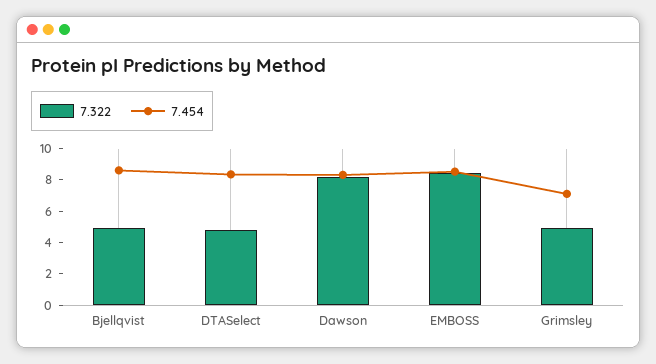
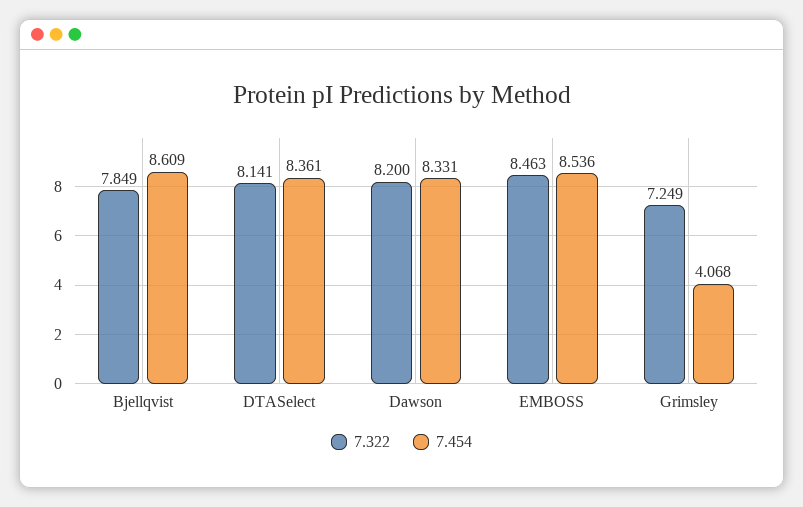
7.322, Bjellqvist: 5 -> 7.849
7.322, DTASelect: 5 -> 8.141
7.322, Grimsley: 5 -> 7.249
7.454, Grimsley: 7 -> 4.068

